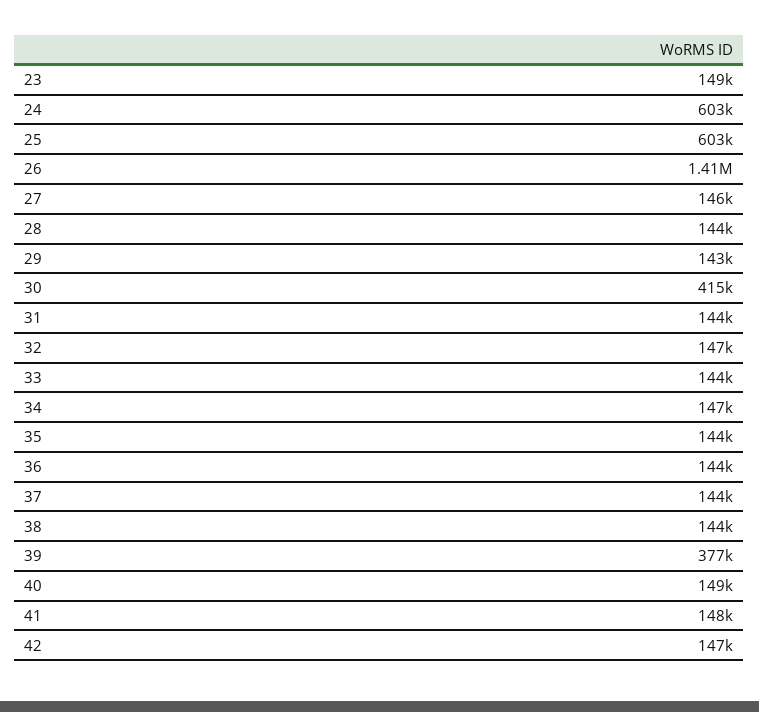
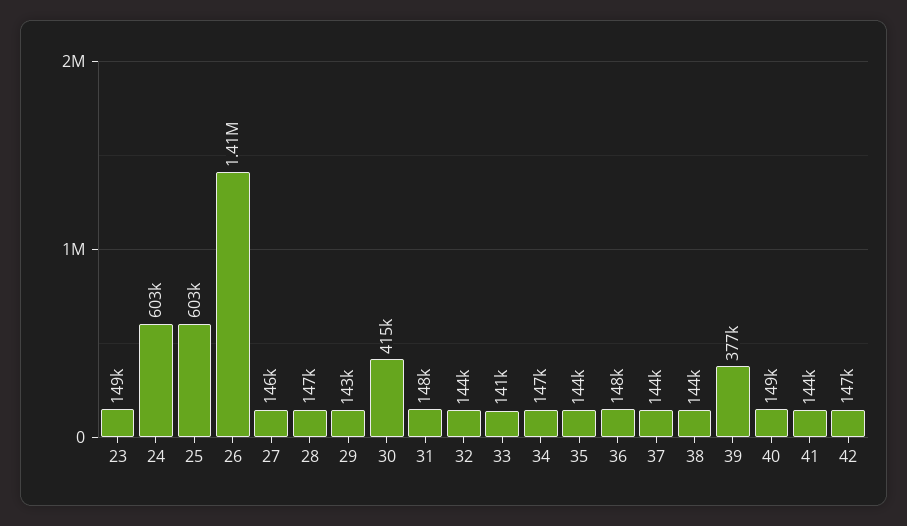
28: 144000 -> 147000
31: 144000 -> 148000
32: 147000 -> 144000
33: 144000 -> 141000
36: 144000 -> 148000
41: 148000 -> 144000

